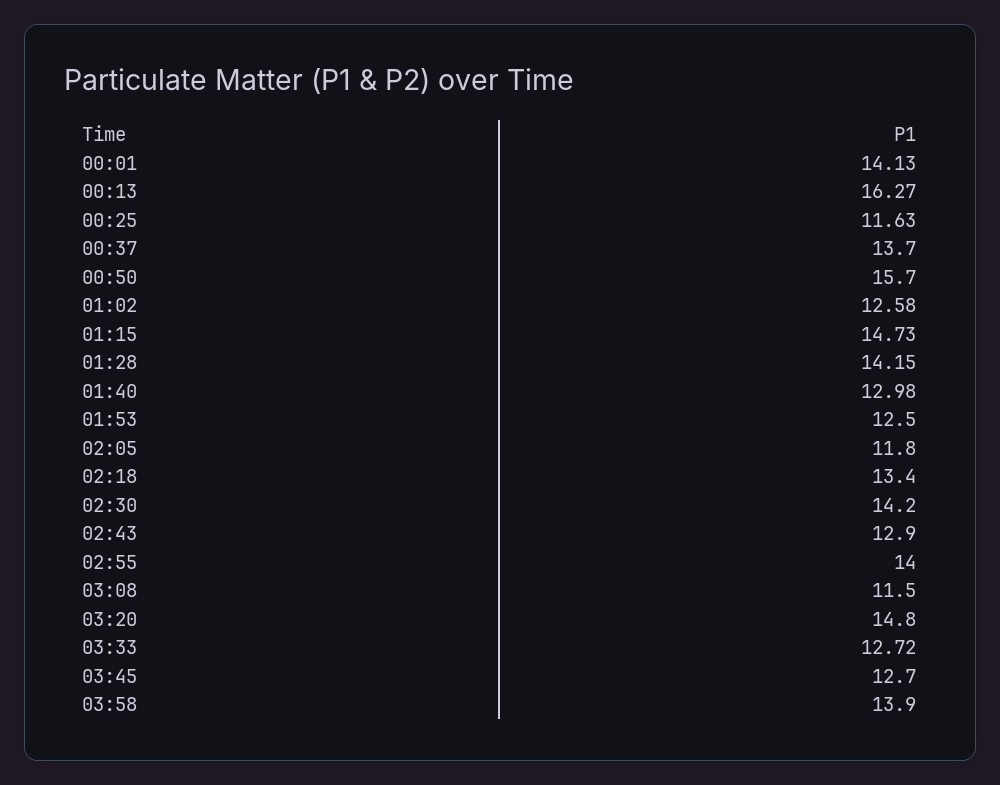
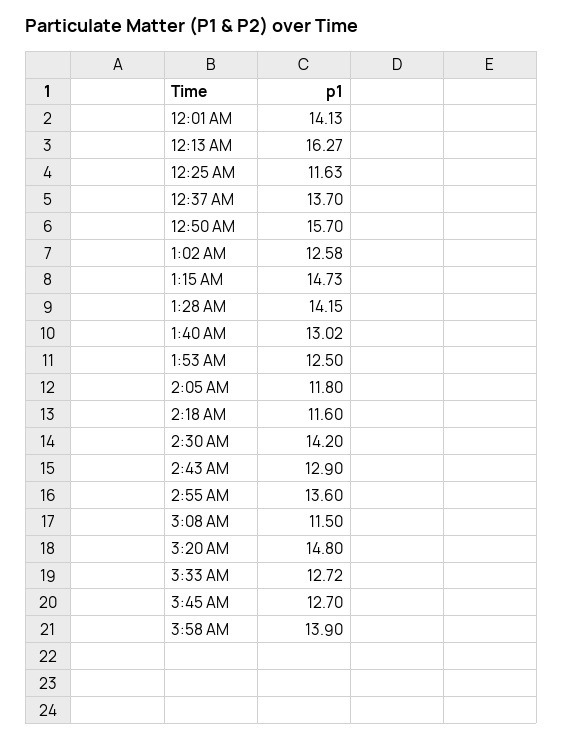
01:40: 12.98 -> 13.02
02:18: 13.4 -> 11.6
02:55: 14 -> 13.6

